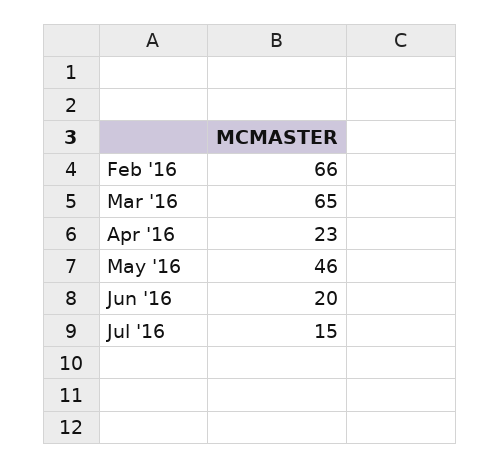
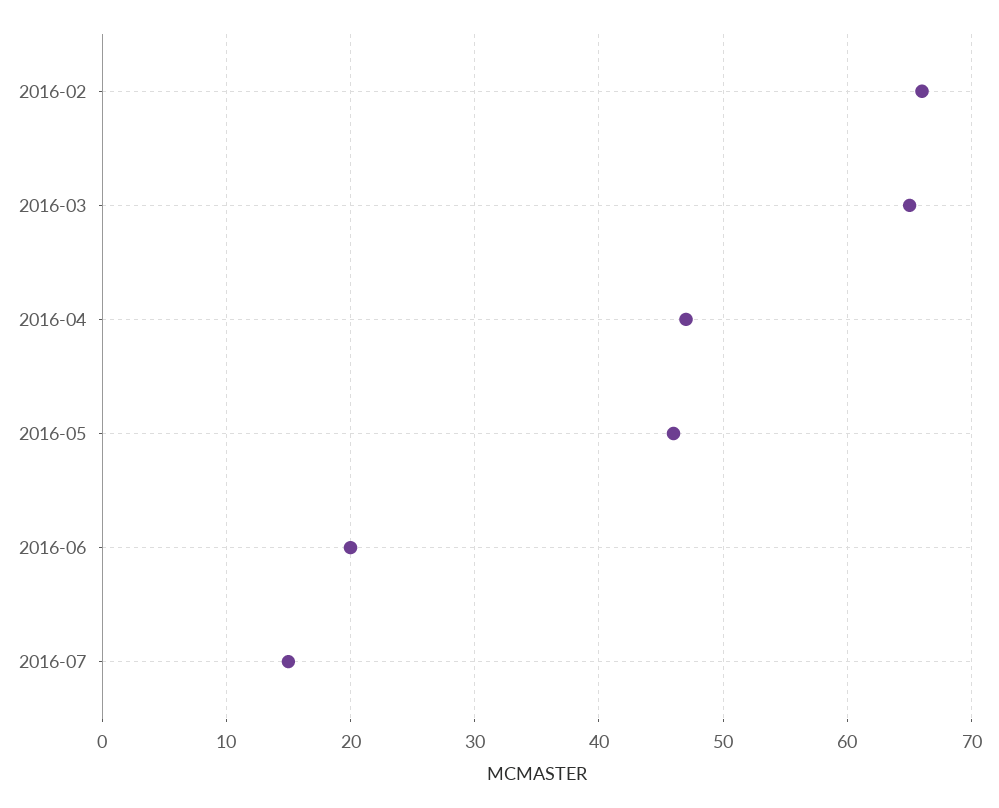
Apr '16: 23 -> 47

